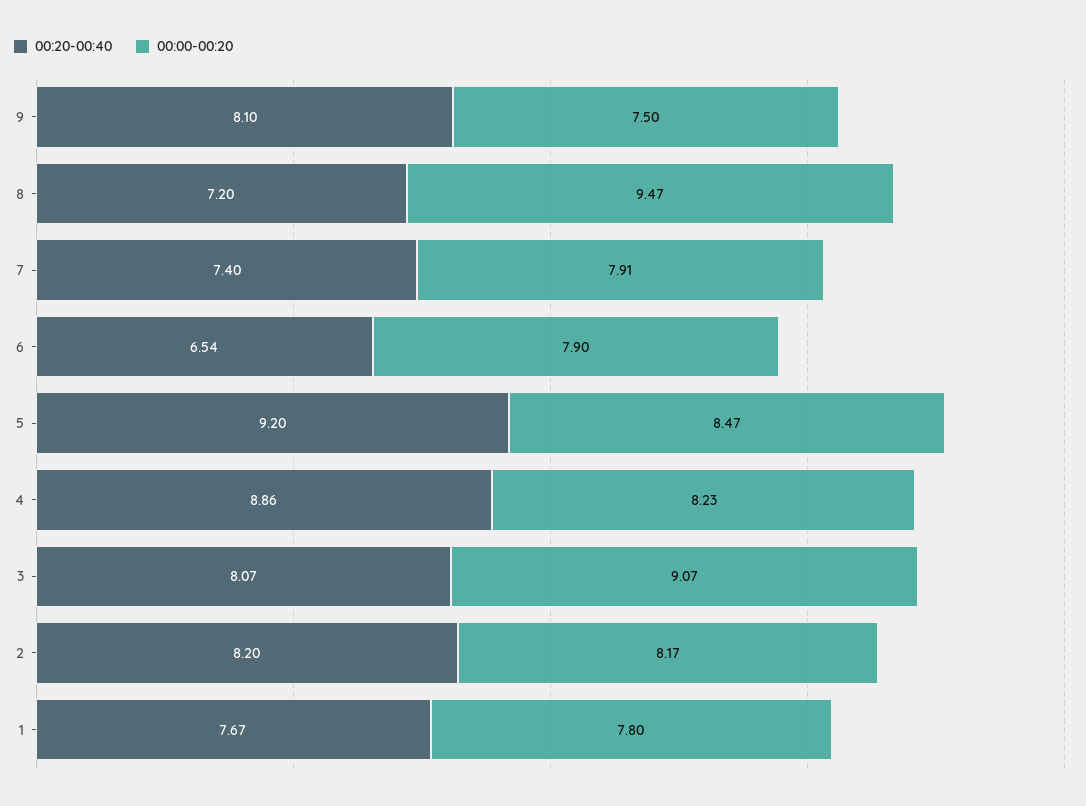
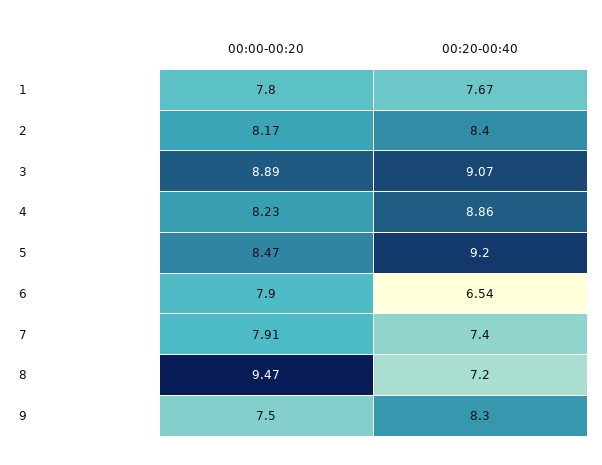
00:20-00:40, 9: 8.1 -> 8.3
00:20-00:40, 3: 8.07 -> 9.07
00:00-00:20, 3: 9.07 -> 8.89
00:20-00:40, 2: 8.2 -> 8.4

